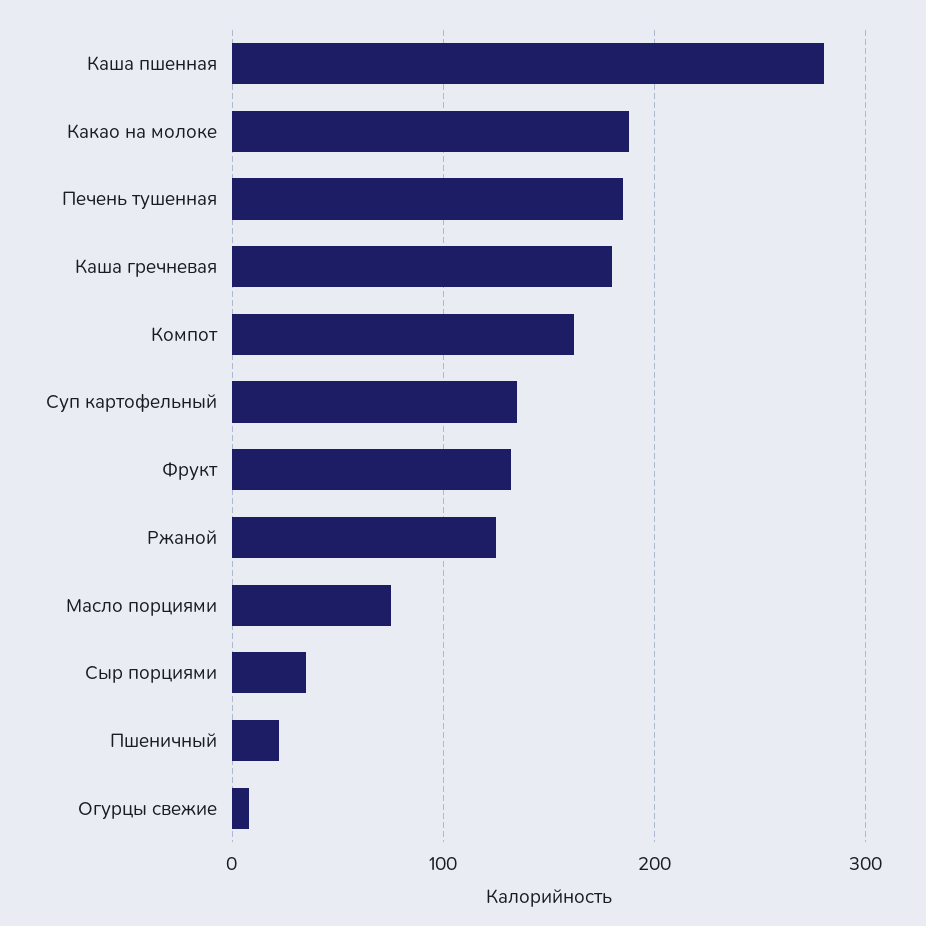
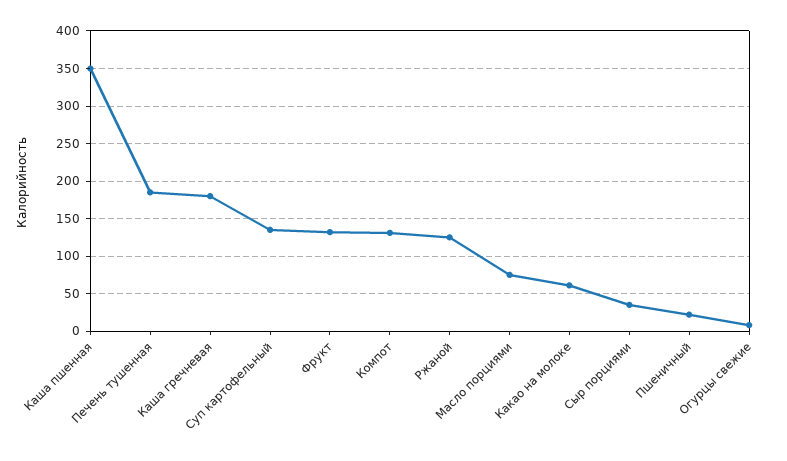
Каша пшенная: 280 -> 350
Какао на молоке: 190 -> 60
Компот: 160 -> 130

